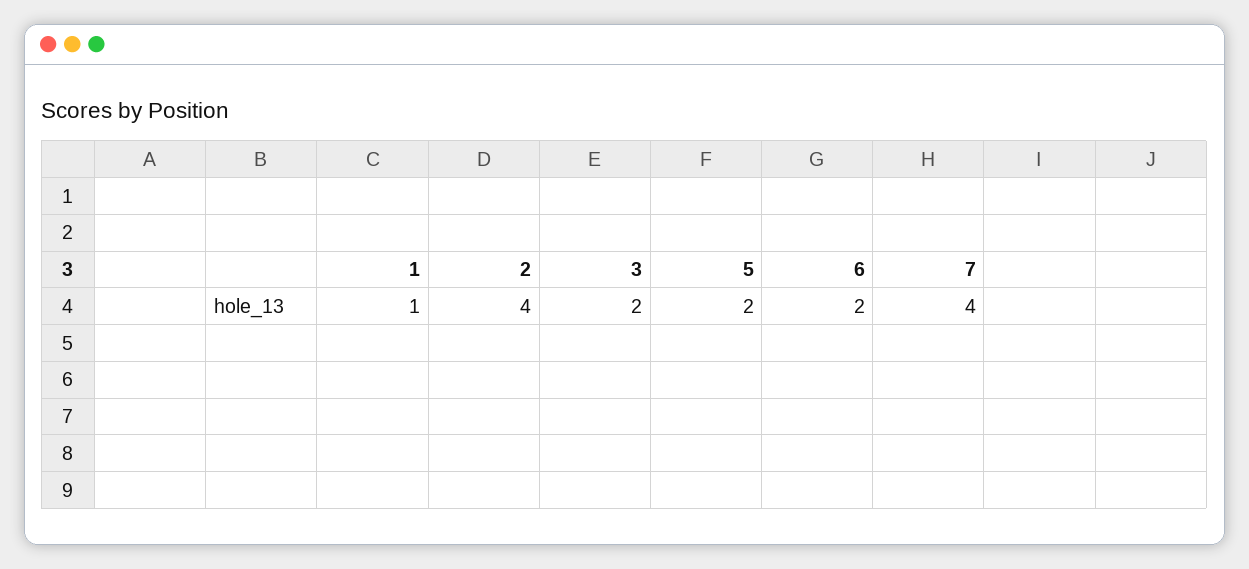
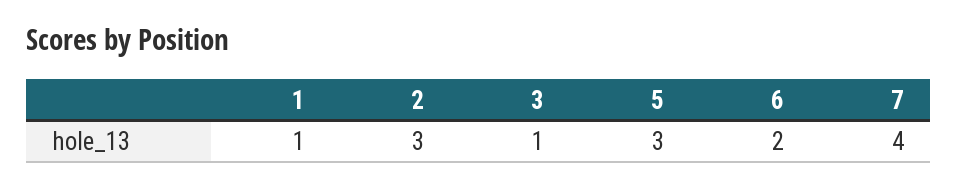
2: 4 -> 3
3: 2 -> 1
5: 2 -> 3

